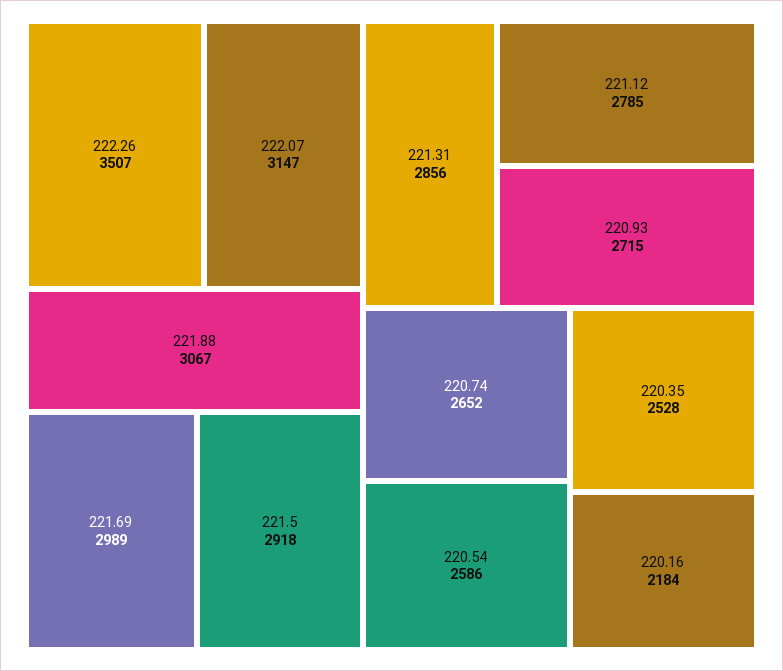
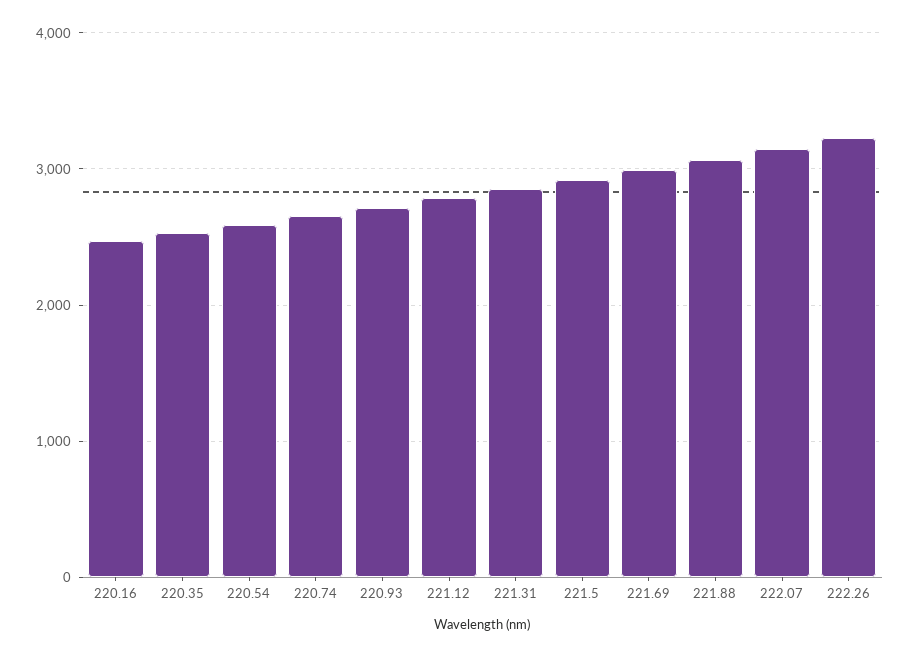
222.26: 3507 -> 3200
220.16: 2184 -> 2500

